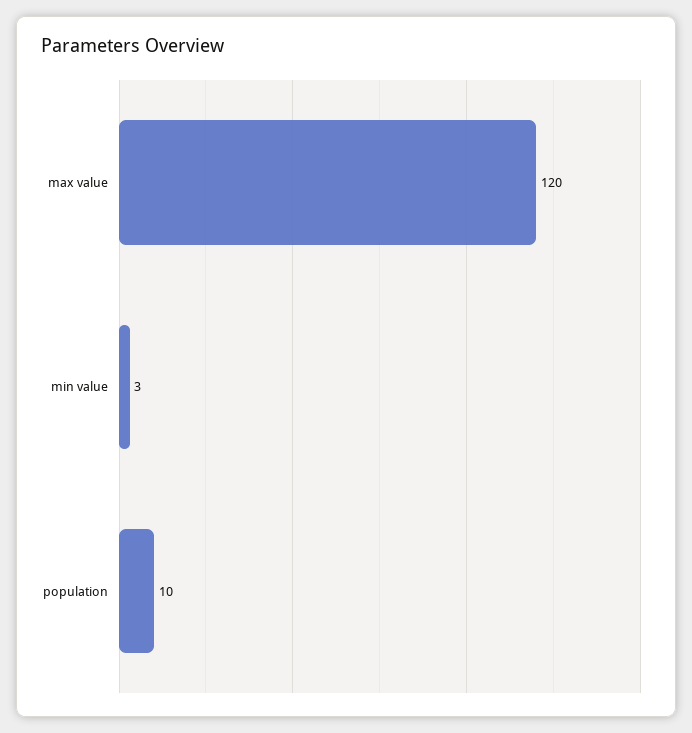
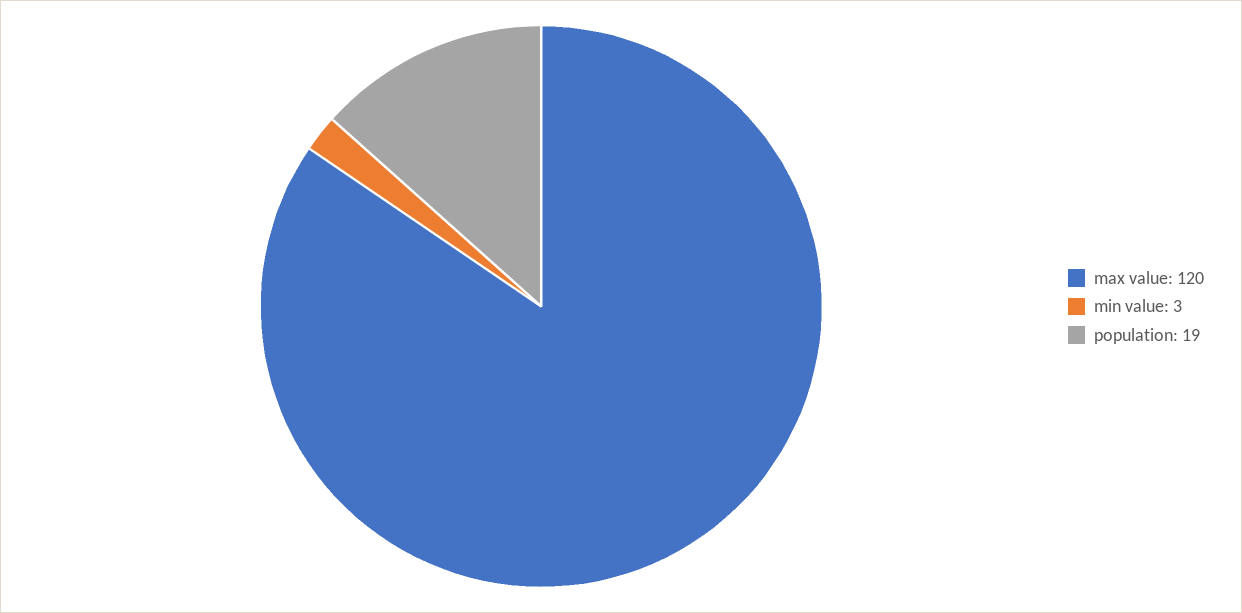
population: 10 -> 19

